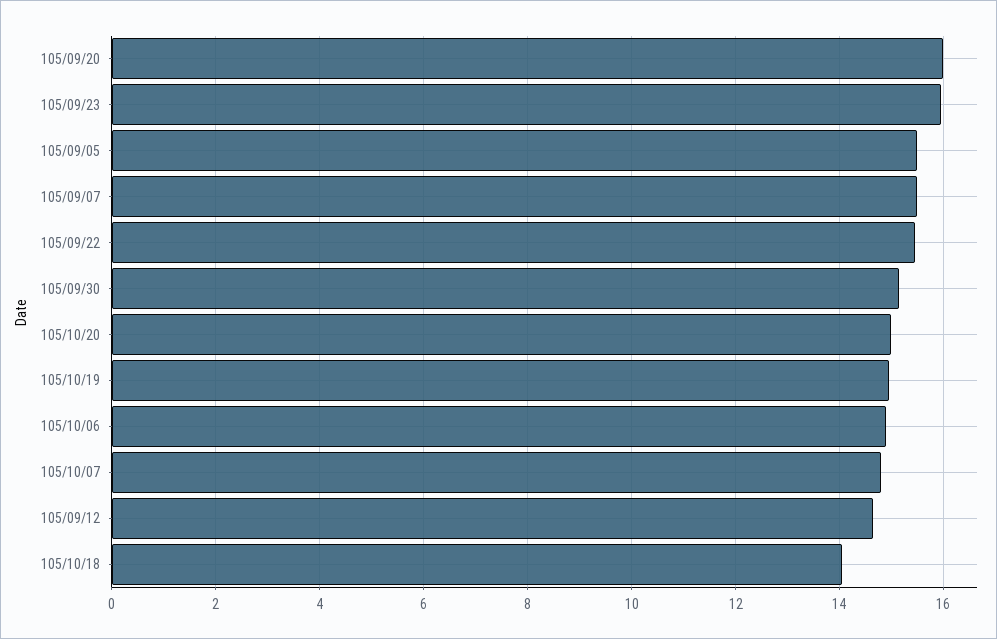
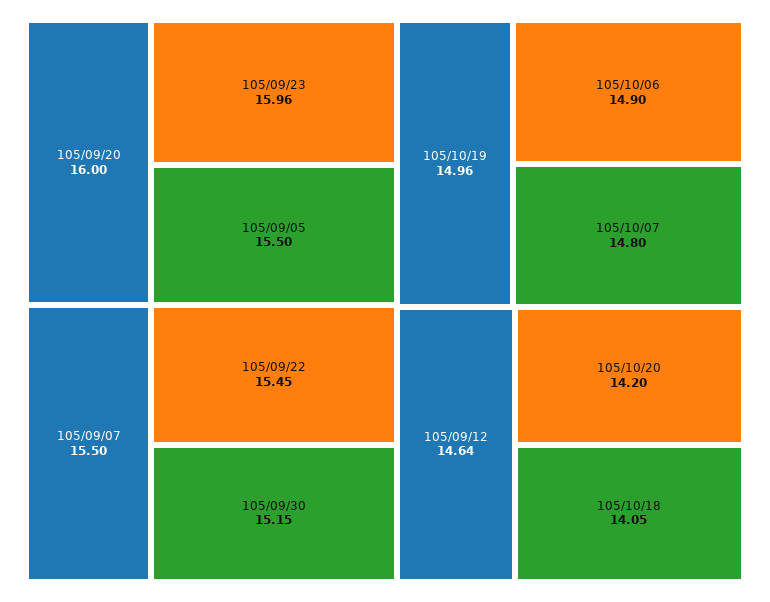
105/10/20: 15 -> 14.2

